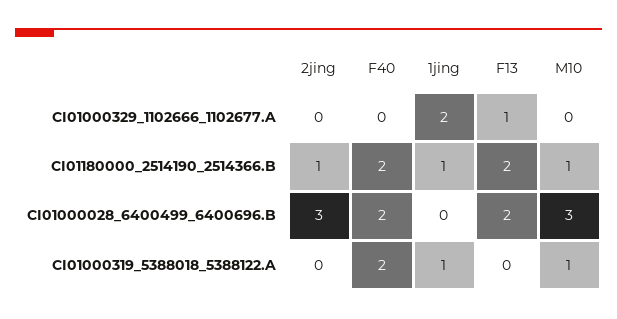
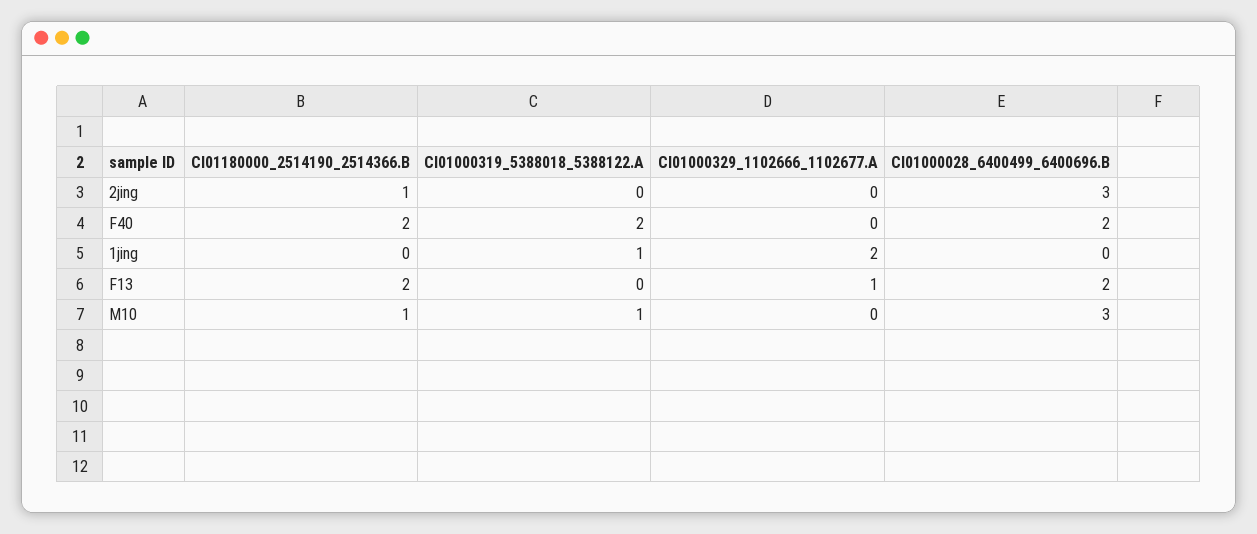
1jing, CI01180000_2514190_2514366.B: 1 -> 0

